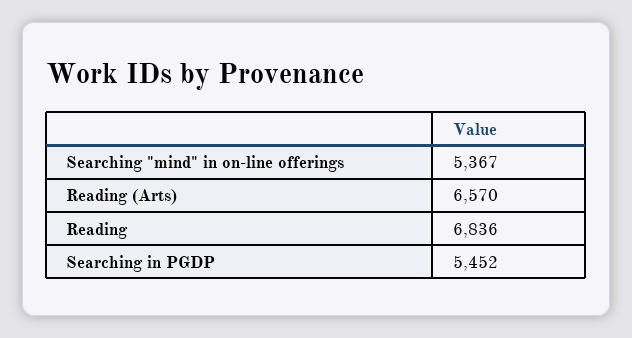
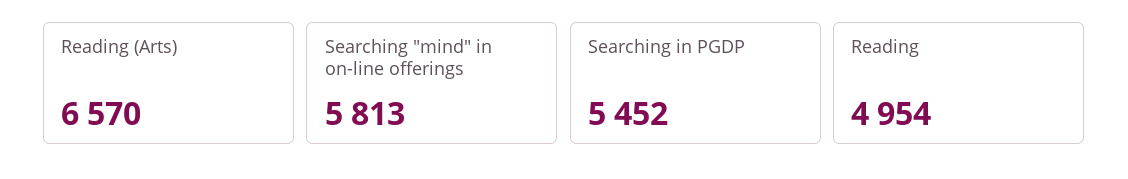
Searching "mind" in on-line offerings: 5367 -> 5813
Reading: 6836 -> 4954

